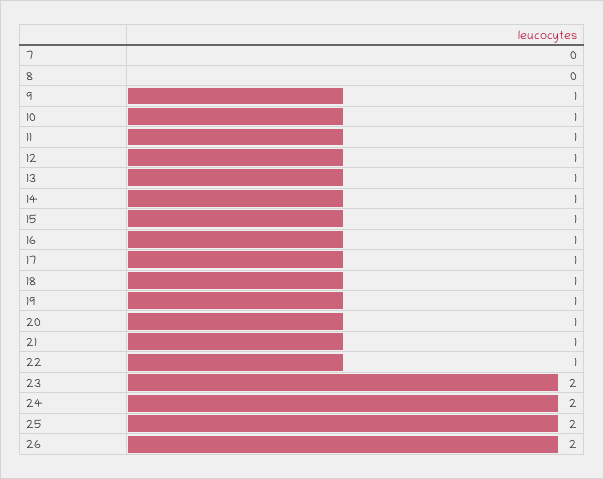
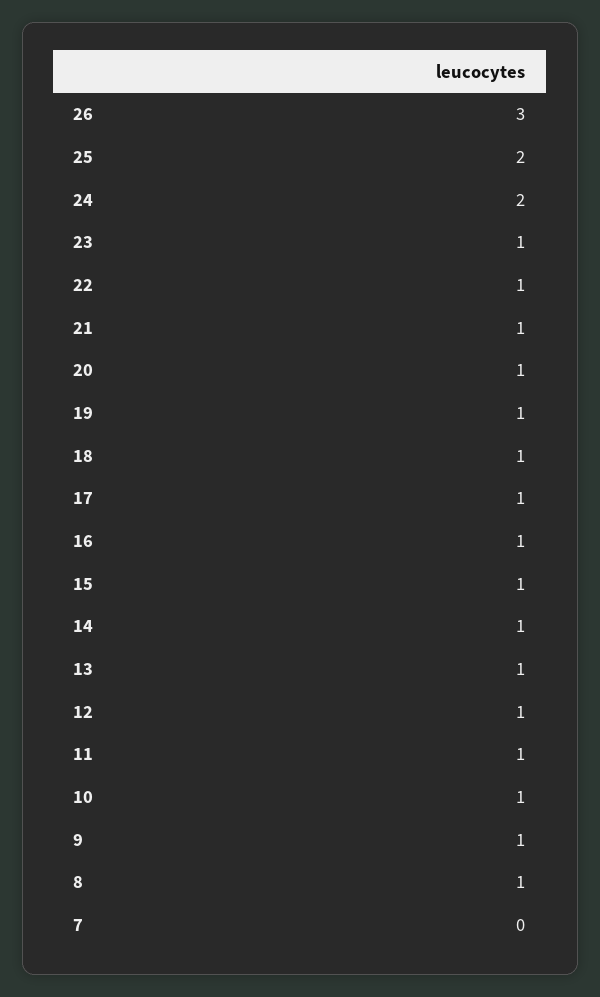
8: 0 -> 1
23: 2 -> 1
26: 2 -> 3

